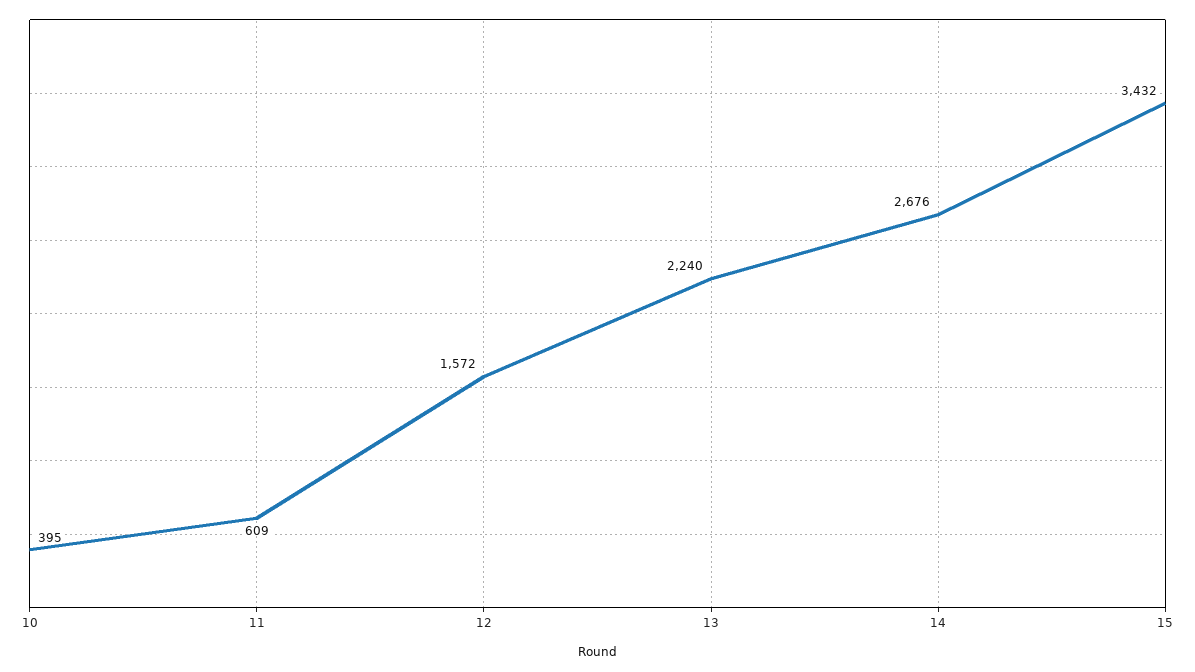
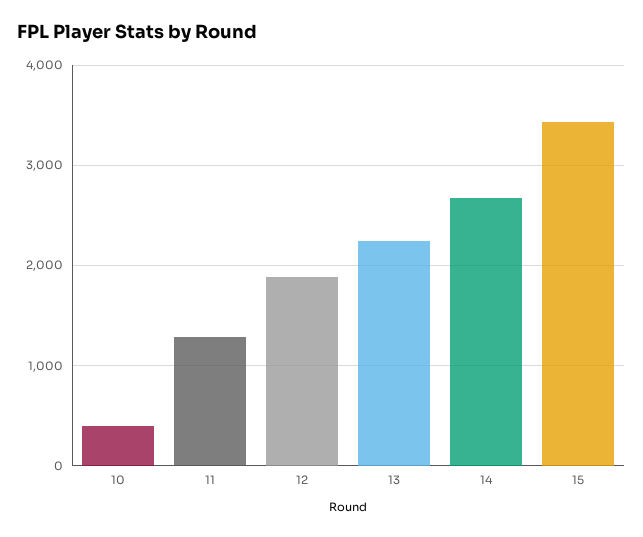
11: 609 -> 1300
12: 1572 -> 1900

